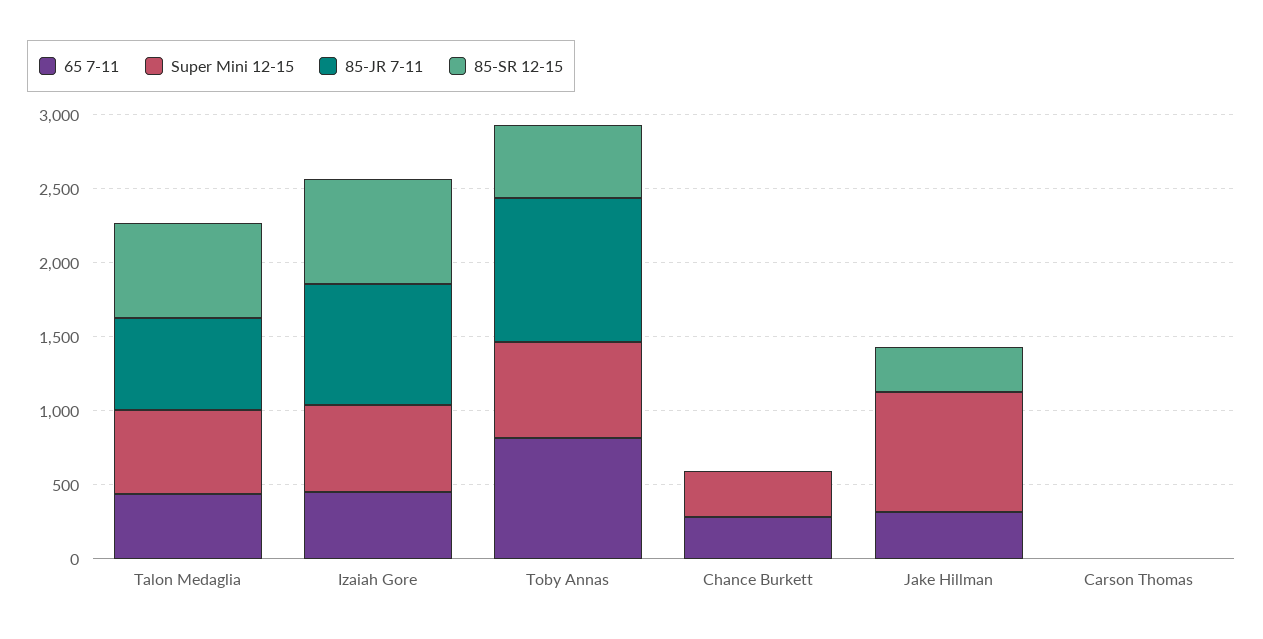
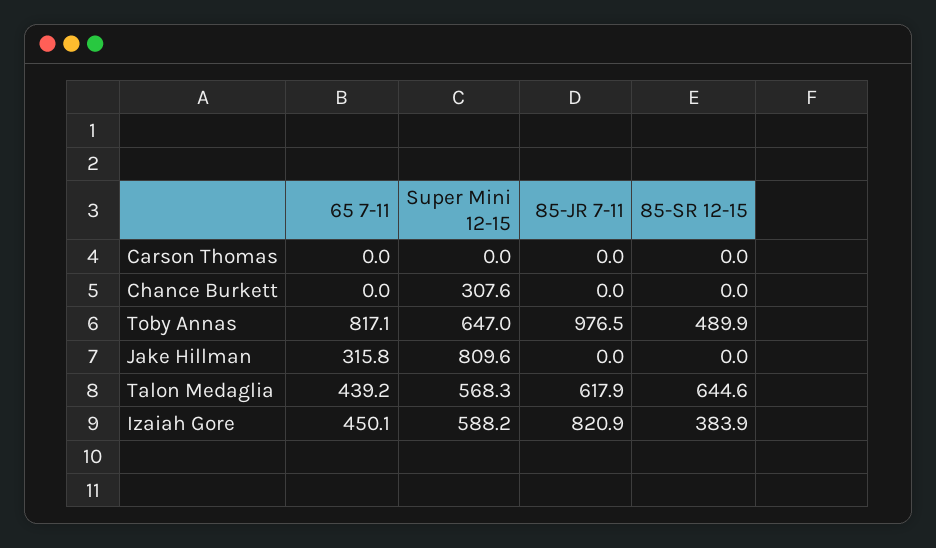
85-SR 12-15, Izaiah Gore: 700 -> 383.9
65 7-11, Chance Burkett: 300 -> 0
85-SR 12-15, Jake Hillman: 300 -> 0

